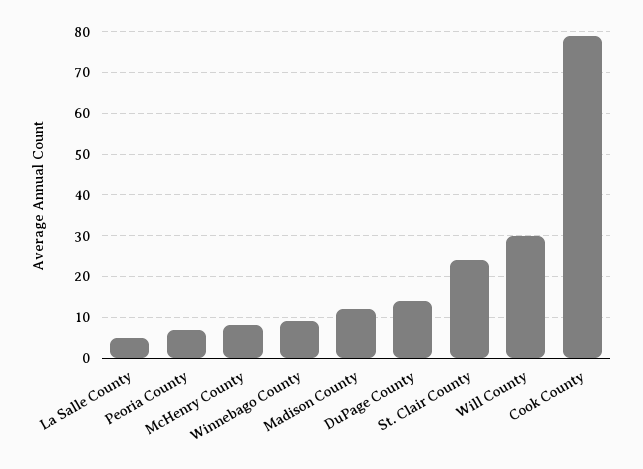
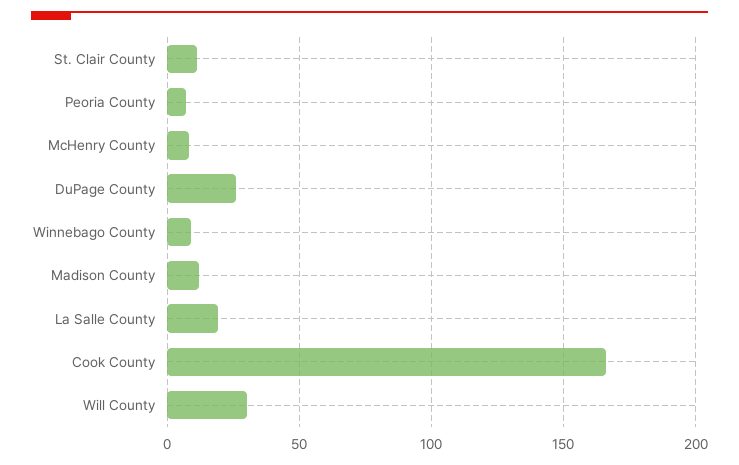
La Salle County: 5 -> 20
DuPage County: 15 -> 25
St. Clair County: 25 -> 10
Cook County: 80 -> 165

